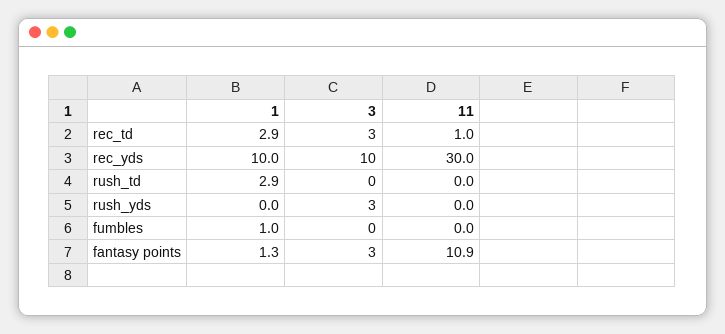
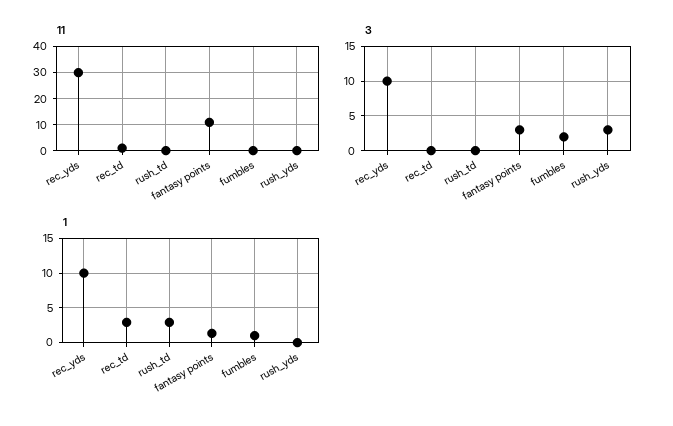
3, rec_td: 3 -> 0
3, fumbles: 0 -> 2

